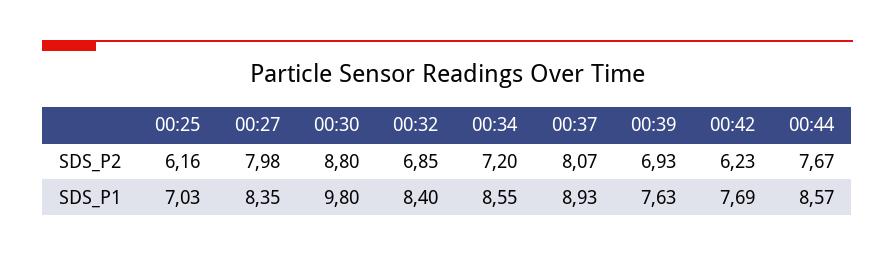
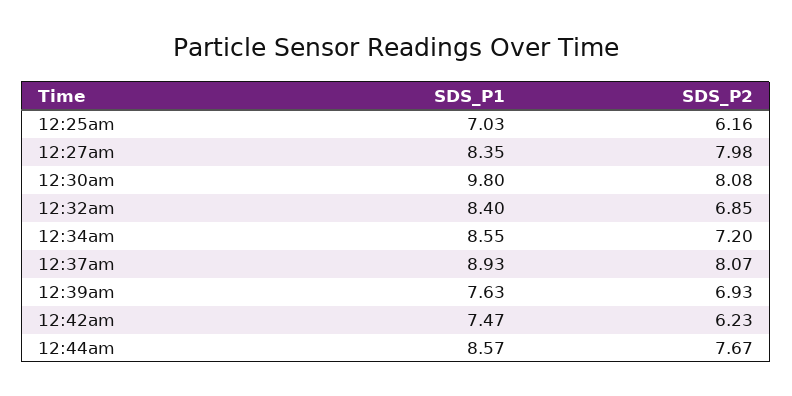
00:30, SDS_P2: 8.8 -> 8.08
00:42, SDS_P1: 7.69 -> 7.47

